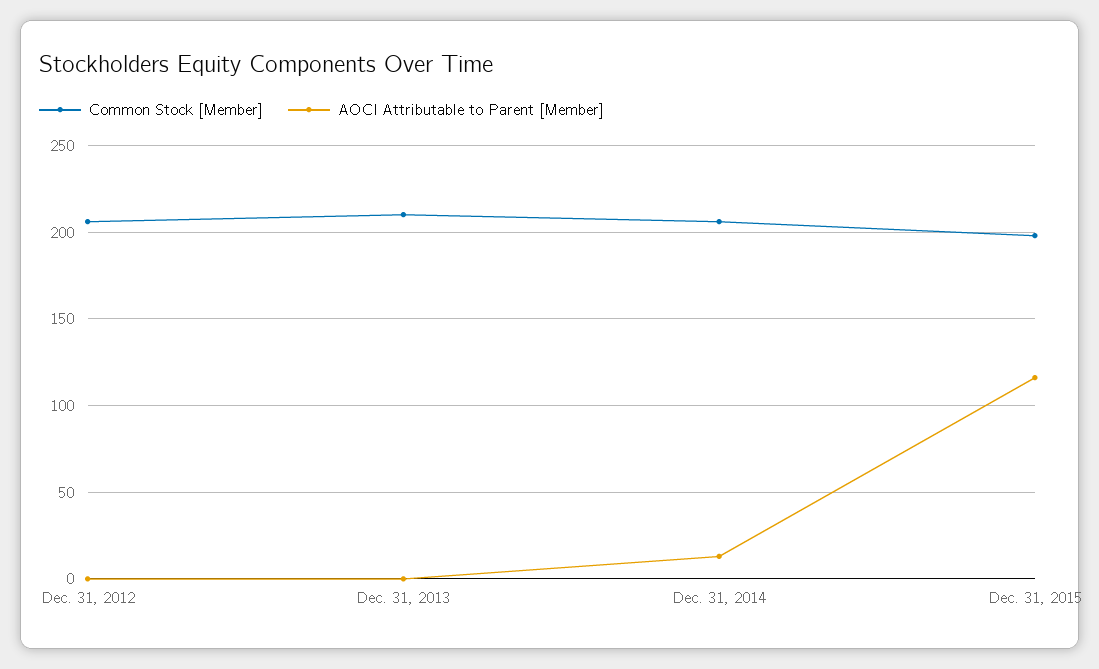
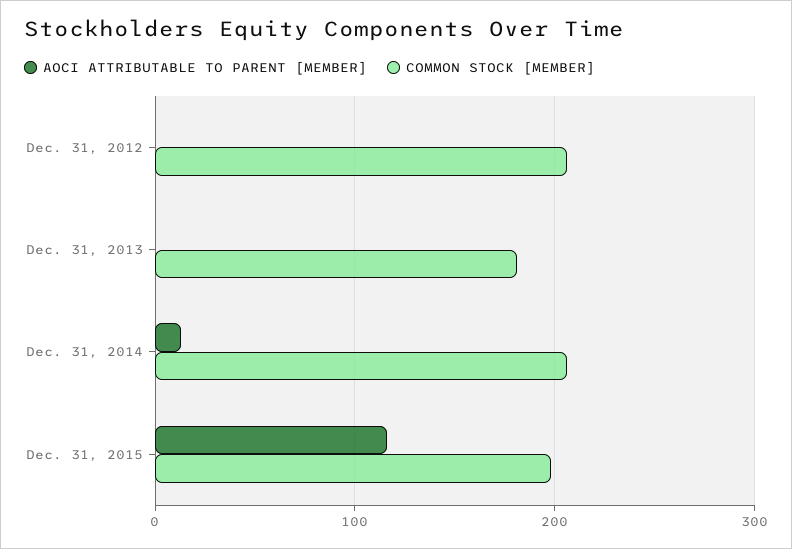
Common Stock [Member], Dec. 31, 2013: 210 -> 180

